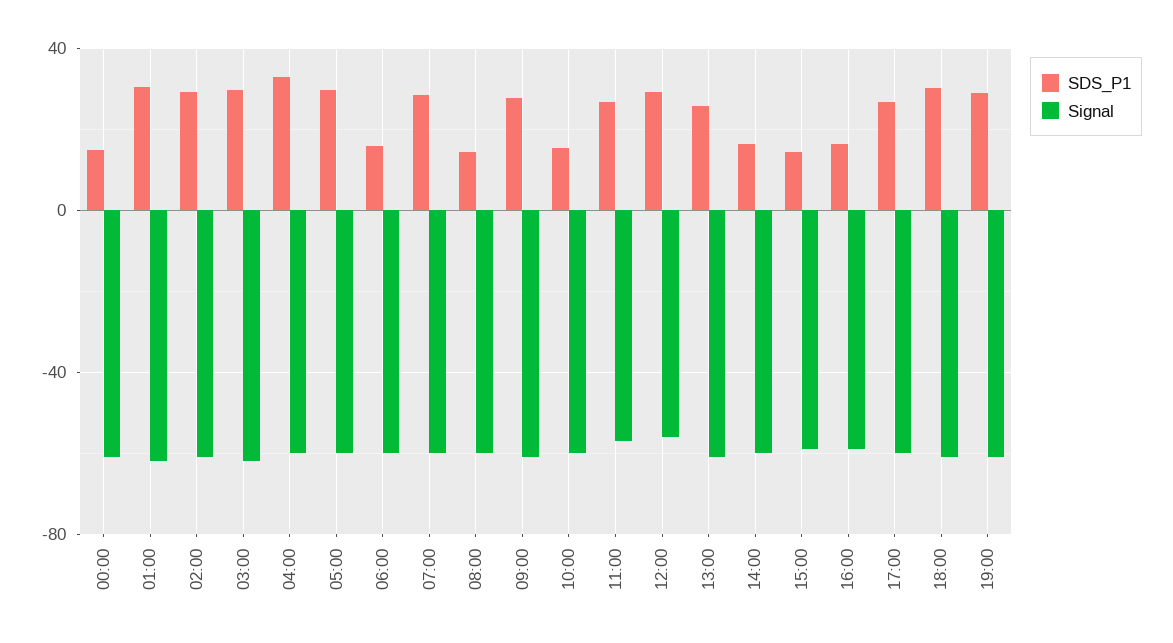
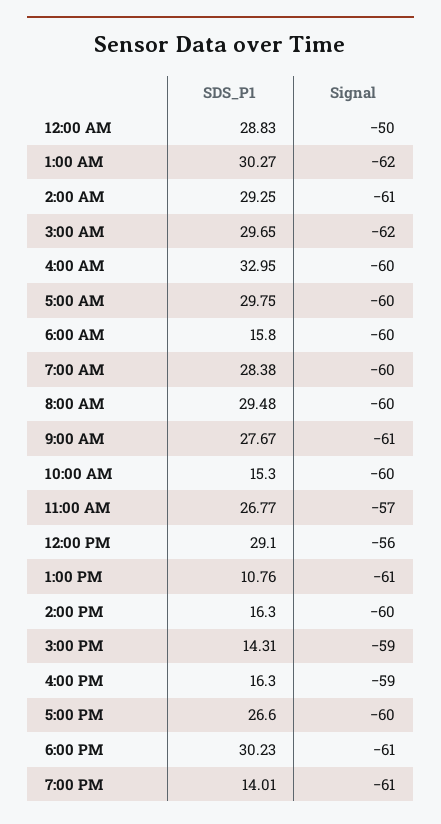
SDS_P1, 00:00: 15 -> 28.83
Signal, 00:00: -60 -> -50
SDS_P1, 08:00: 15 -> 29.48
SDS_P1, 13:00: 25 -> 10.76
SDS_P1, 19:00: 30 -> 14.01

